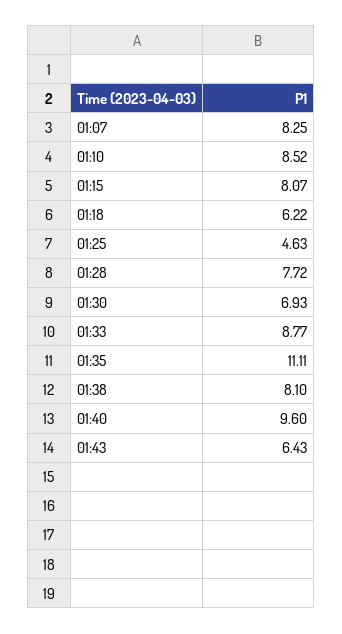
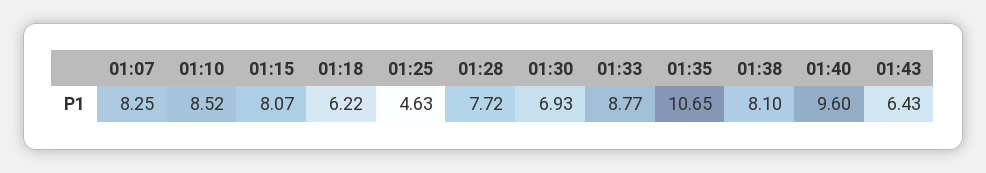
01:35: 11.11 -> 10.65

